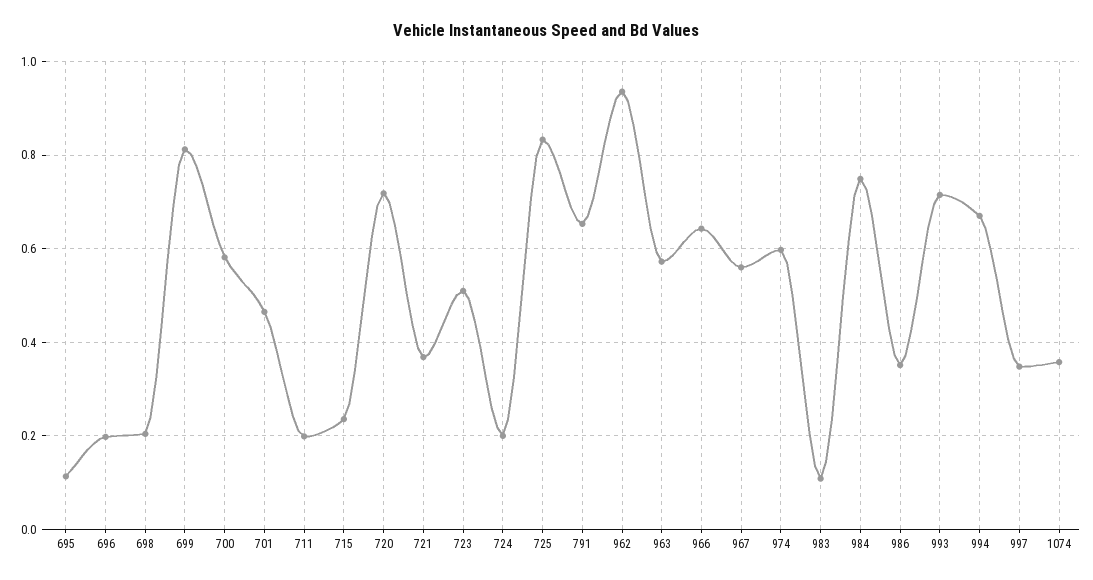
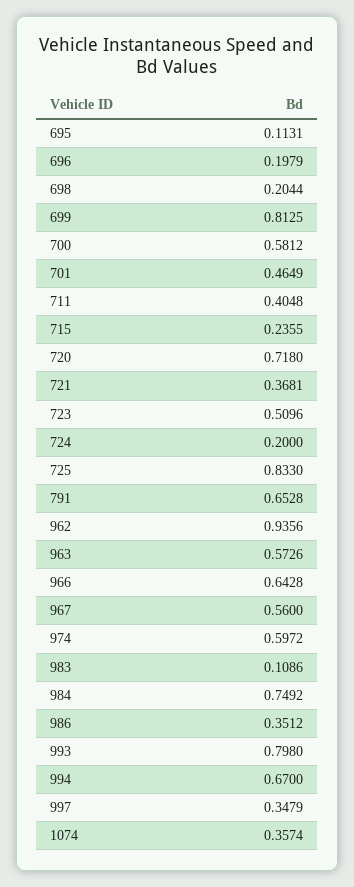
711: 0.2 -> 0.4048
993: 0.72 -> 0.798

